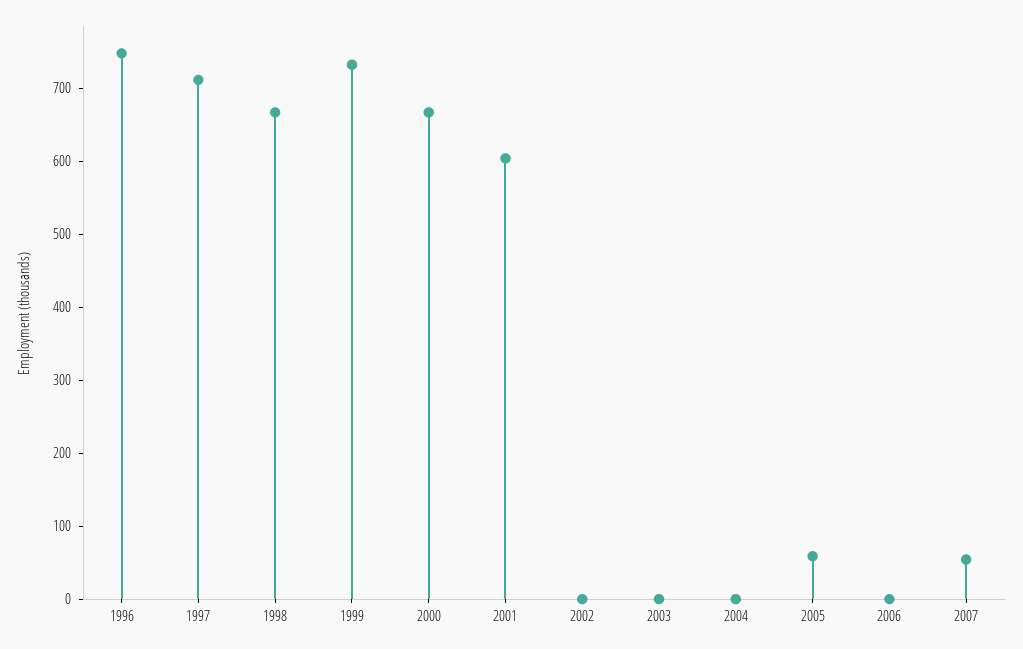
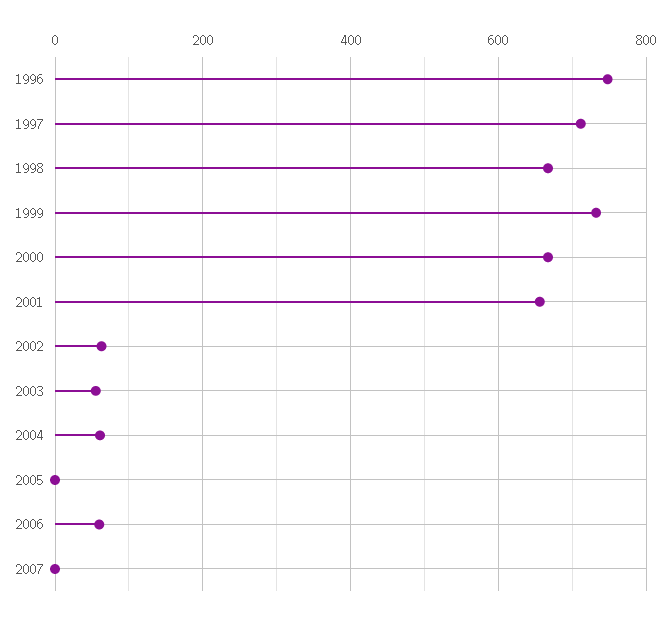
2001: 600 -> 660
2002: 0 -> 60
2003: 0 -> 60
2004: 0 -> 60
2005: 60 -> 0
2006: 0 -> 60
2007: 60 -> 0

